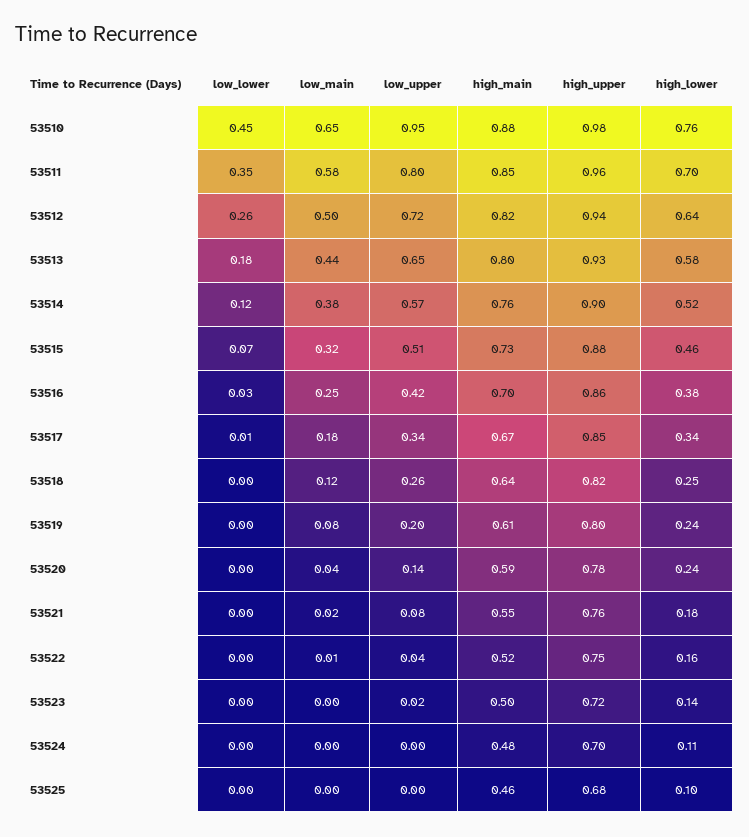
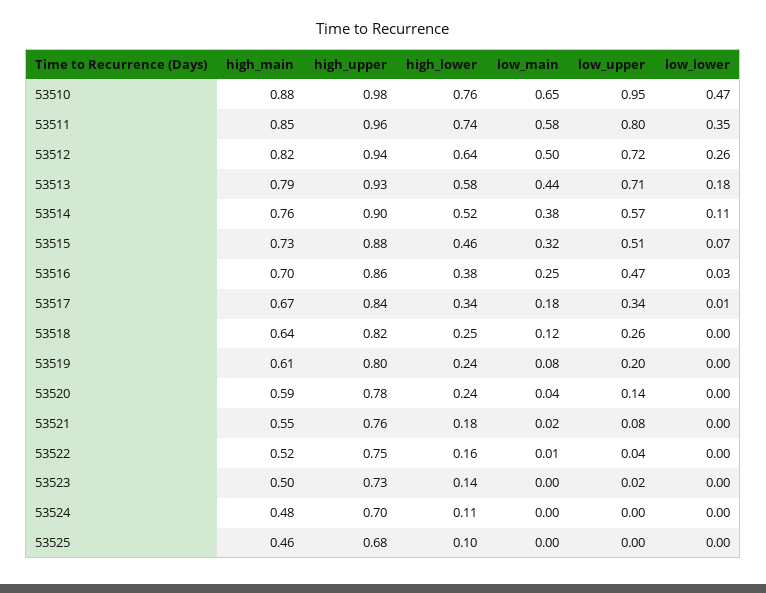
low_lower, 53510: 0.45 -> 0.47
high_lower, 53511: 0.7 -> 0.74
low_upper, 53513: 0.65 -> 0.71
high_main, 53513: 0.8 -> 0.79
low_lower, 53514: 0.12 -> 0.11
low_upper, 53516: 0.42 -> 0.47
high_upper, 53517: 0.85 -> 0.84
high_upper, 53523: 0.72 -> 0.73

